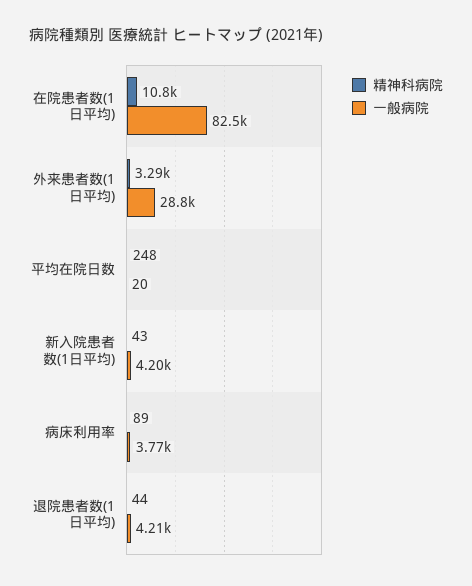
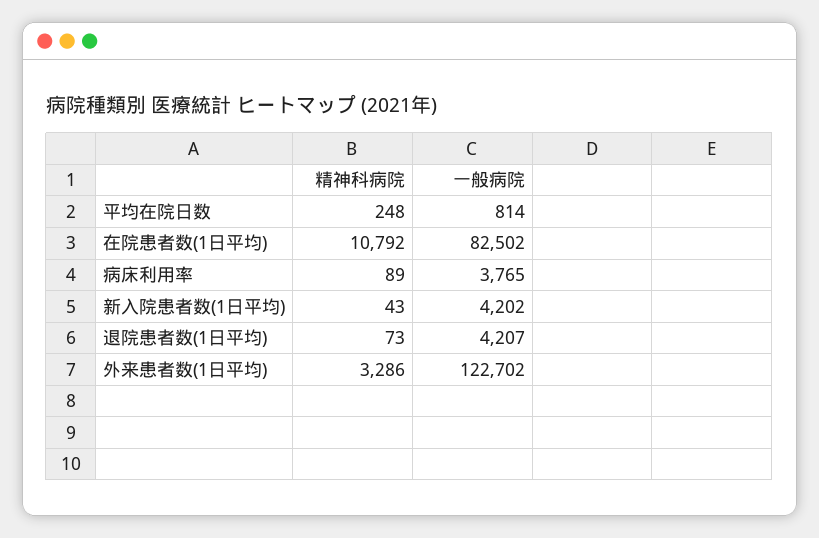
一般病院, 外来患者数(1日平均): 28800 -> 122702
一般病院, 平均在院日数: 20 -> 814
精神科病院, 退院患者数(1日平均): 44 -> 73

